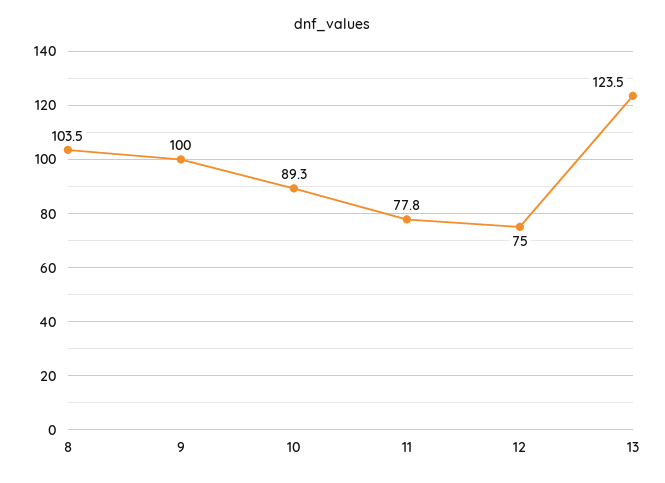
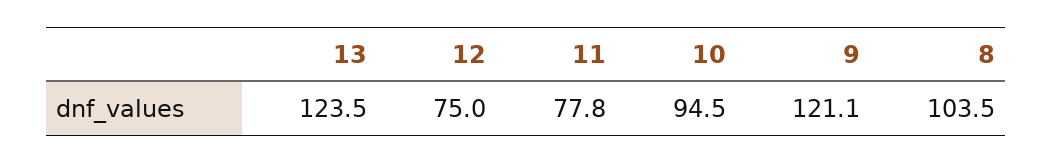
9: 100 -> 121.1
10: 89.3 -> 94.5

